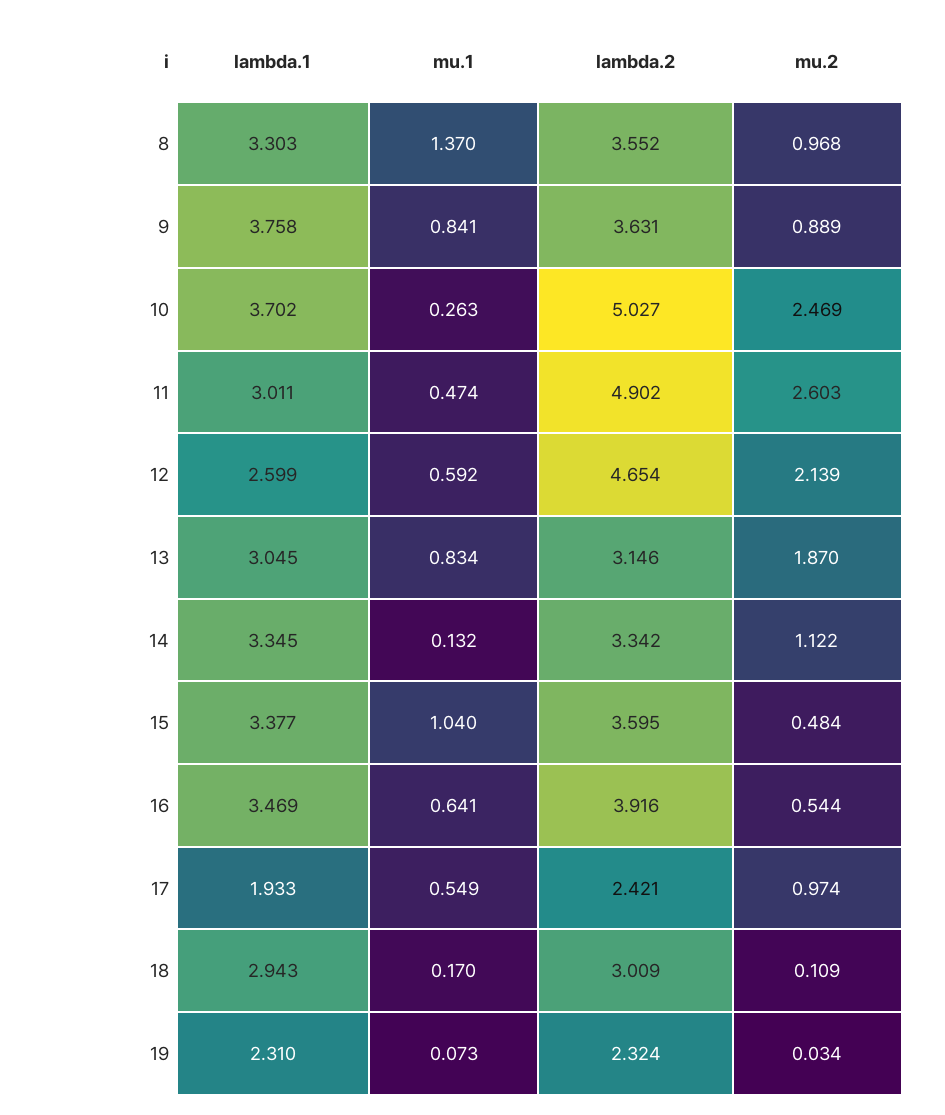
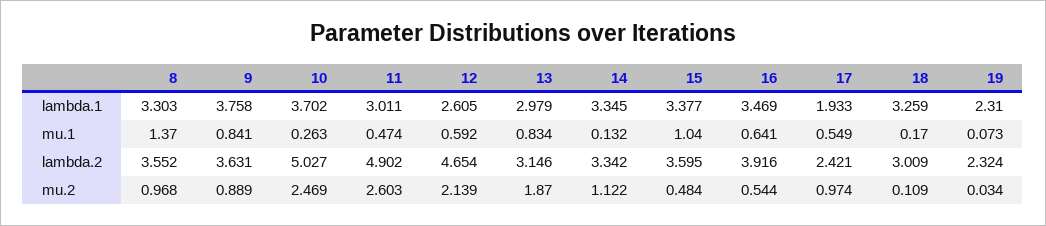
lambda.1, 12: 2.599 -> 2.605
lambda.1, 13: 3.045 -> 2.979
lambda.1, 18: 2.943 -> 3.259

